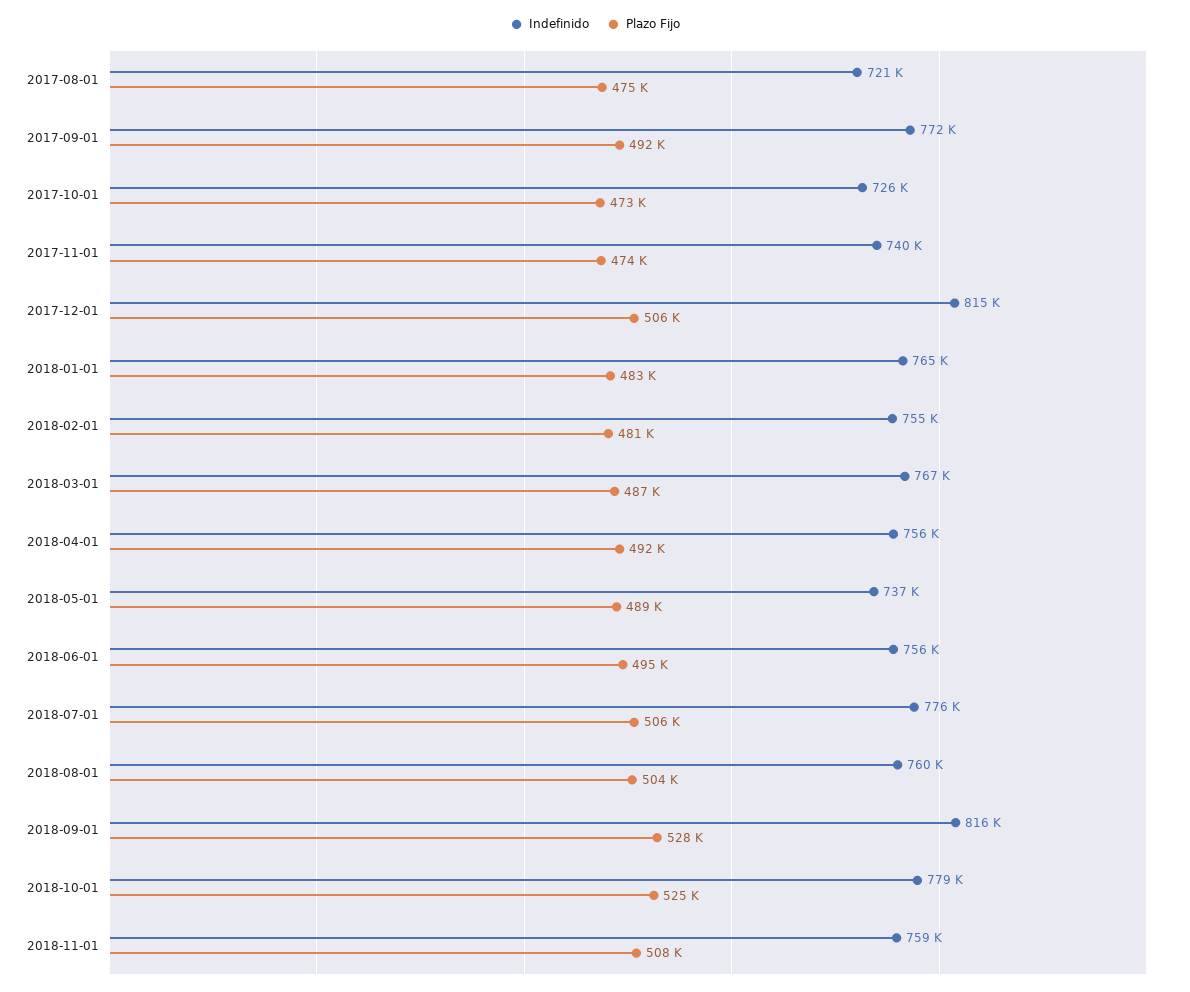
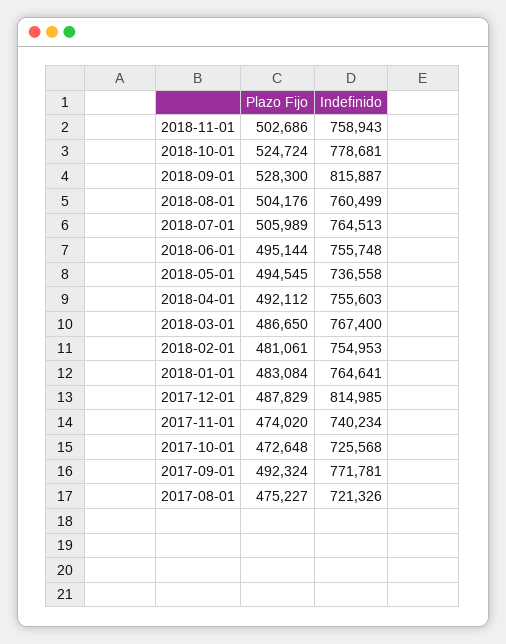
Plazo Fijo, 2017-12-01: 506000 -> 487829
Plazo Fijo, 2018-05-01: 489000 -> 494545
Indefinido, 2018-07-01: 776000 -> 764513
Plazo Fijo, 2018-11-01: 508000 -> 502686

